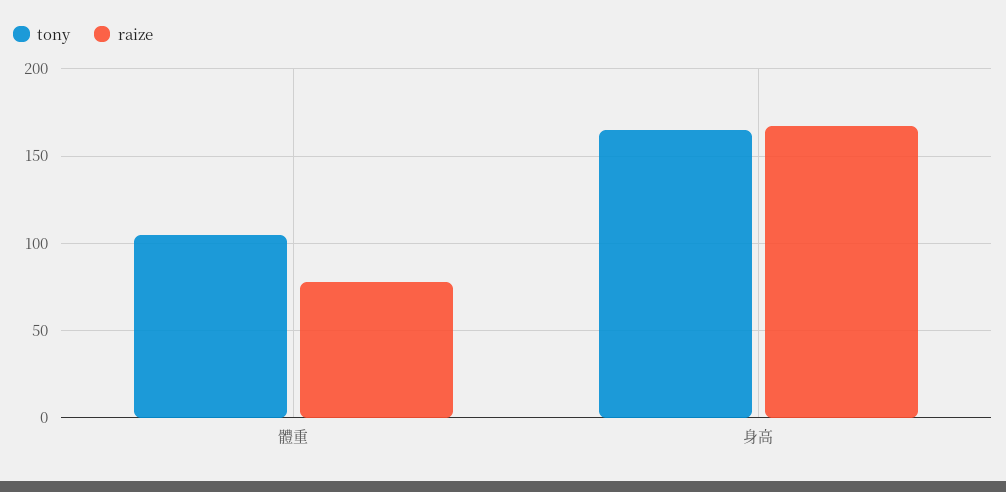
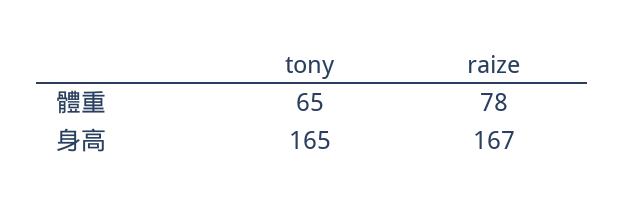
tony, 體重: 105 -> 65

